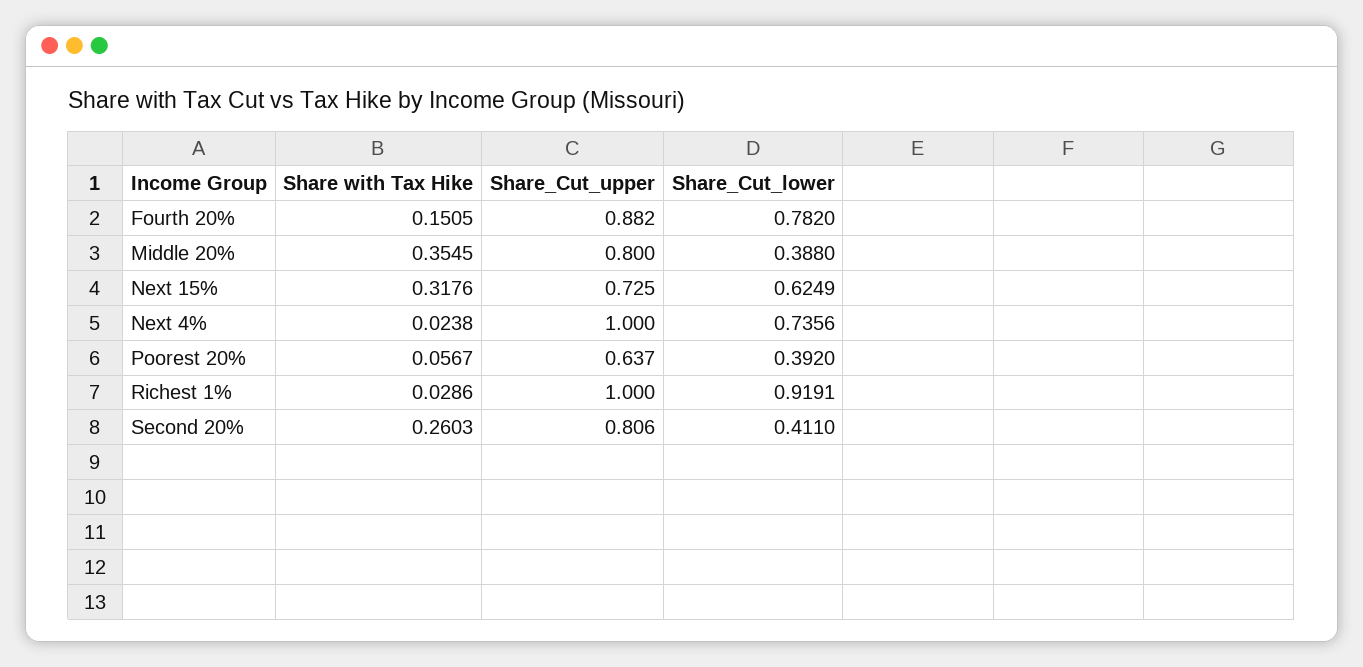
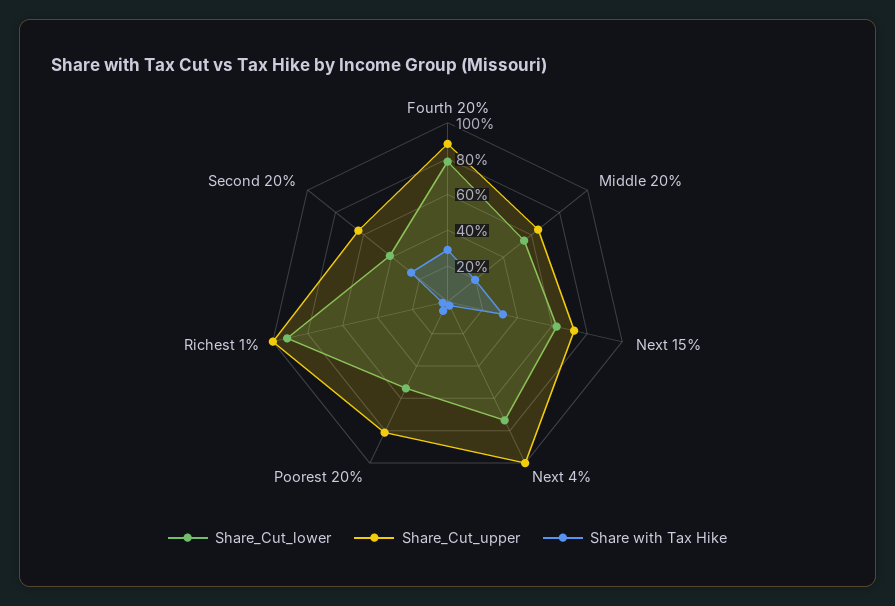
Share with Tax Hike, Fourth 20%: 0.1505 -> 0.3
Share with Tax Hike, Middle 20%: 0.3545 -> 0.2
Share_Cut_upper, Middle 20%: 0.8 -> 0.65
Share_Cut_lower, Middle 20%: 0.388 -> 0.55
Share_Cut_upper, Poorest 20%: 0.637 -> 0.8
Share_Cut_lower, Poorest 20%: 0.392 -> 0.55
Share_Cut_upper, Second 20%: 0.806 -> 0.65

